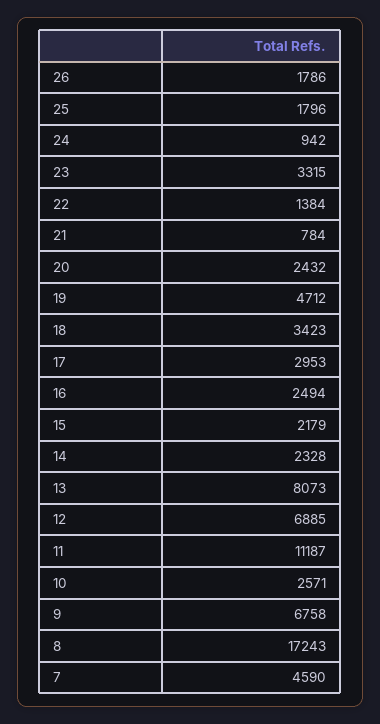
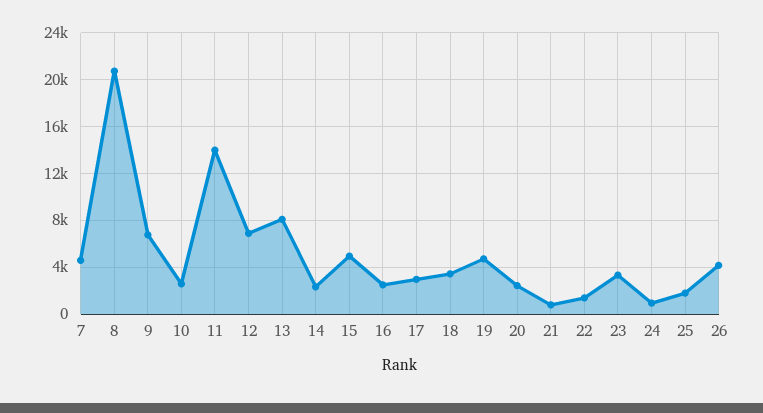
26: 1786 -> 4000
15: 2179 -> 5000
11: 11187 -> 14000
8: 17243 -> 21000

